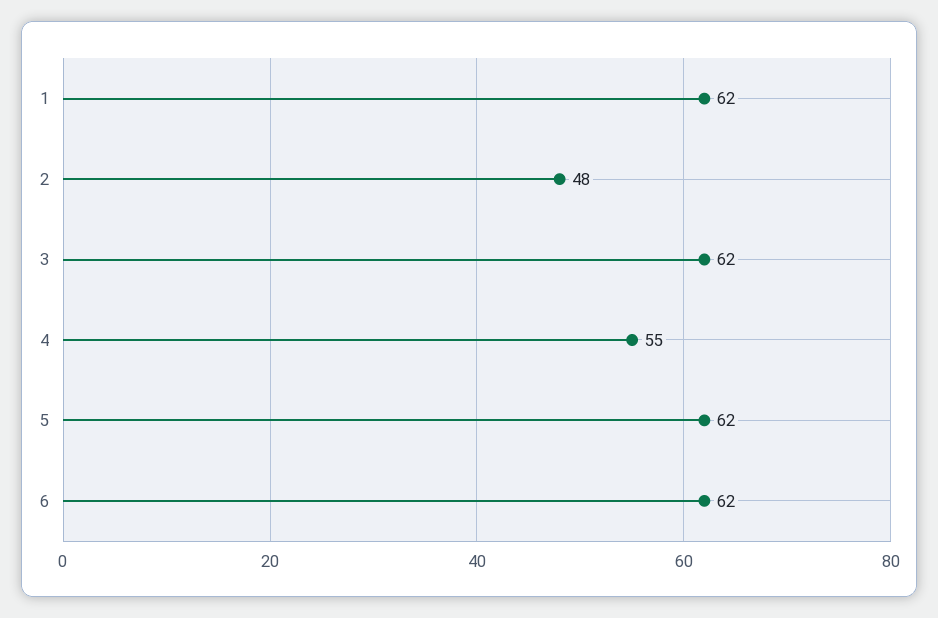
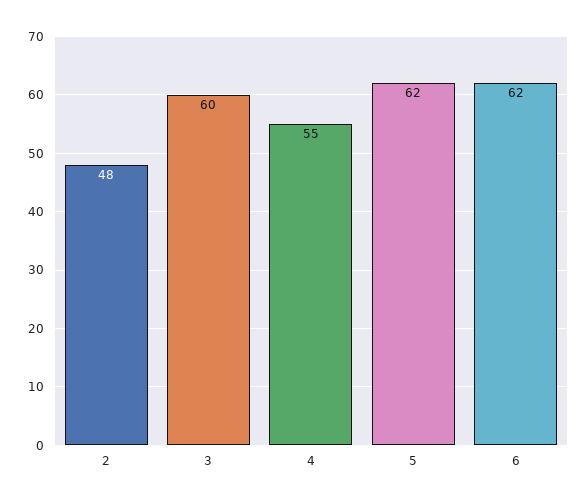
1: 62 -> none
3: 62 -> 60

